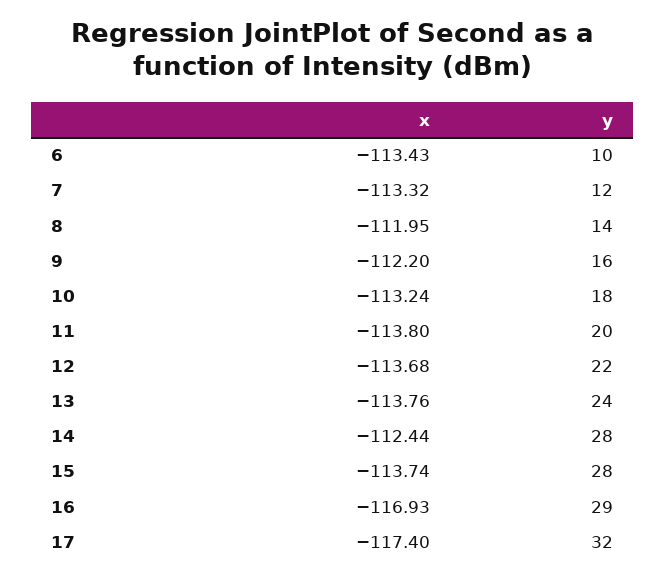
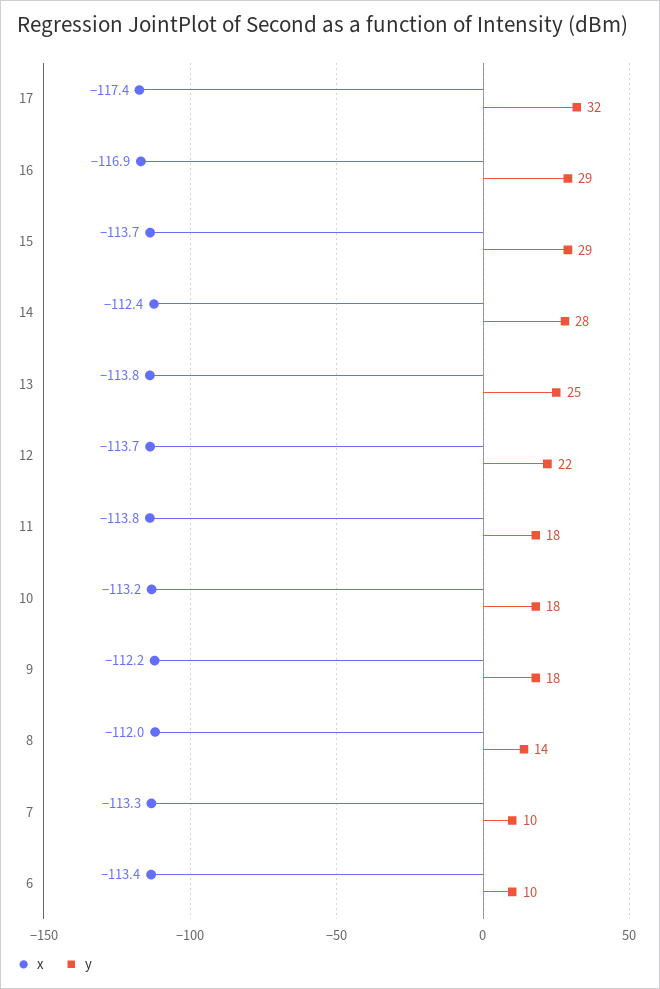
y, 7: 12 -> 10
y, 9: 16 -> 18
y, 11: 20 -> 18
y, 13: 24 -> 25
y, 15: 28 -> 29

